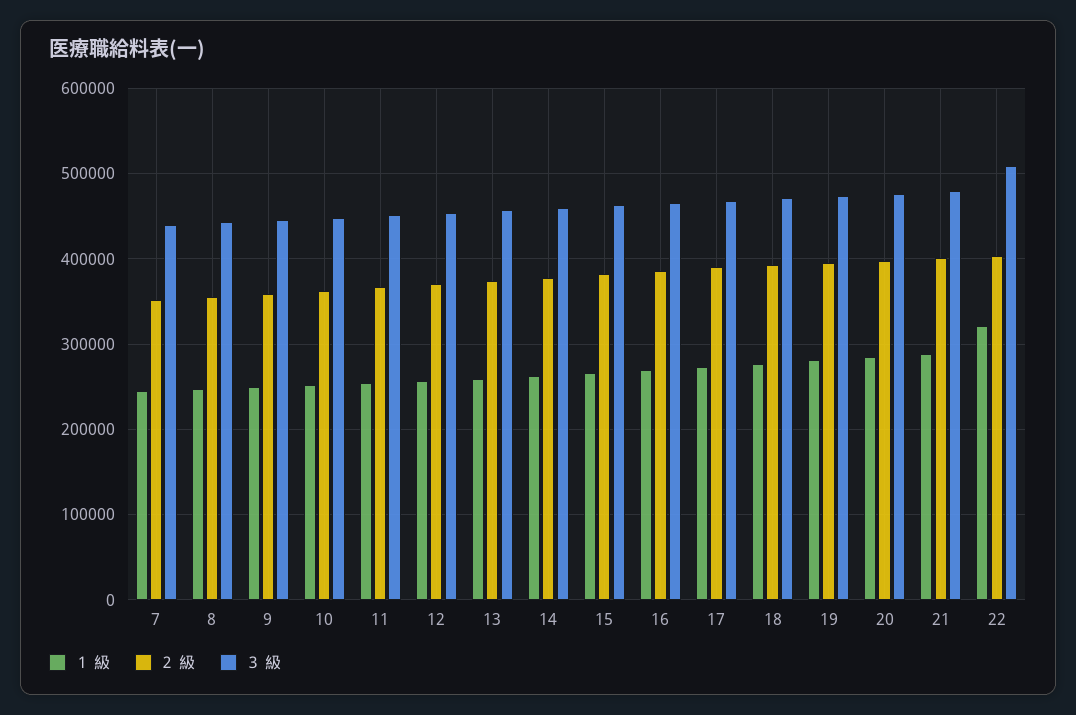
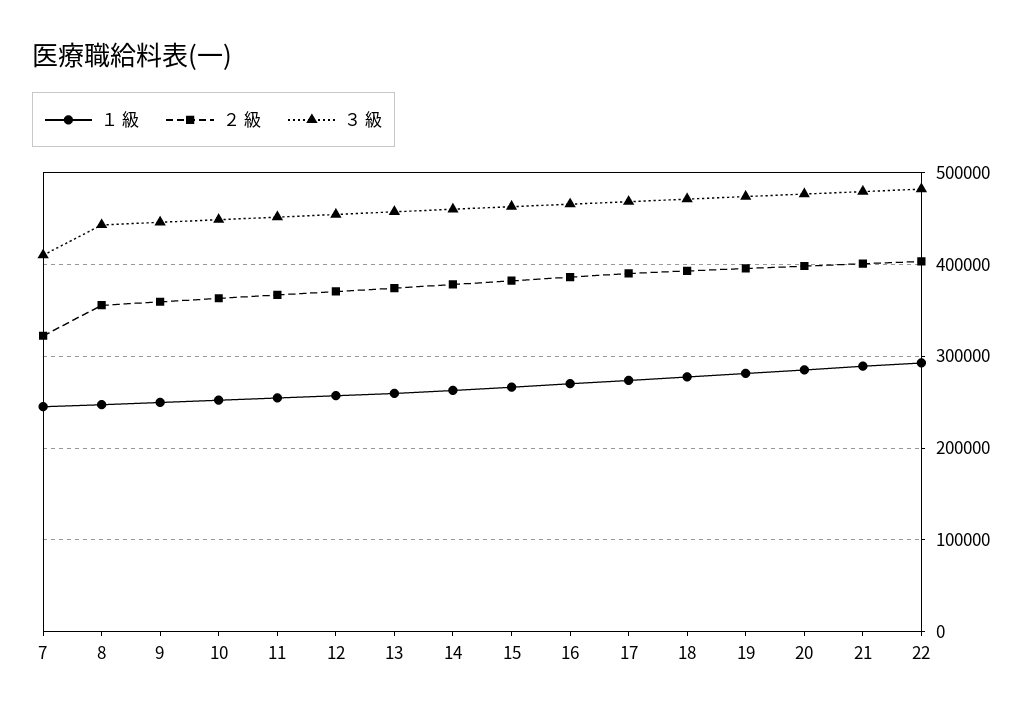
２ 級, 7: 350000 -> 320000
３ 級, 7: 440000 -> 410000
１ 級, 22: 320000 -> 290000
３ 級, 22: 510000 -> 480000

